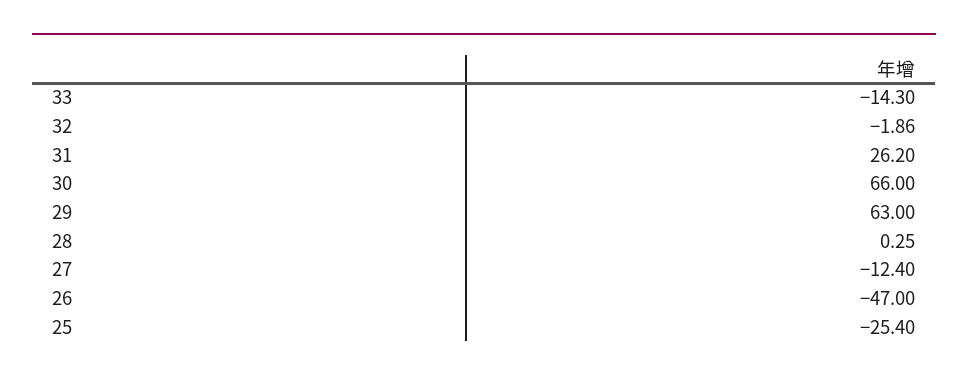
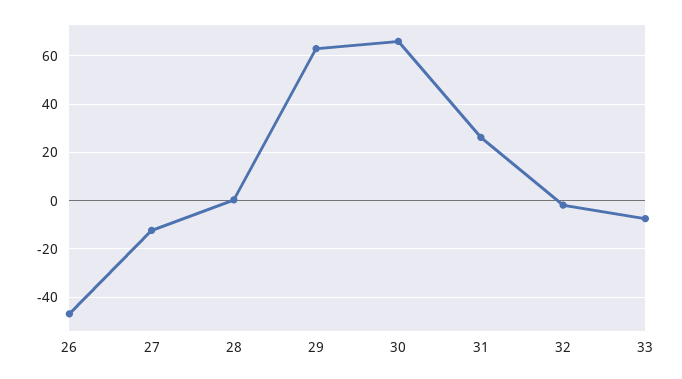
33: -14.3 -> -7.5
25: -25.4 -> none

